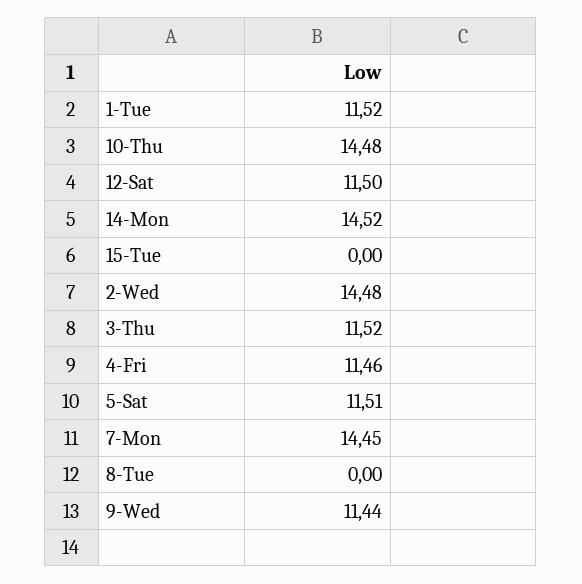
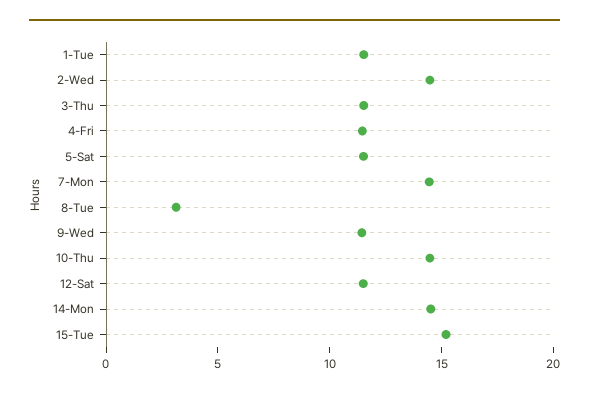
15-Tue: 0 -> 15
8-Tue: 0 -> 3

